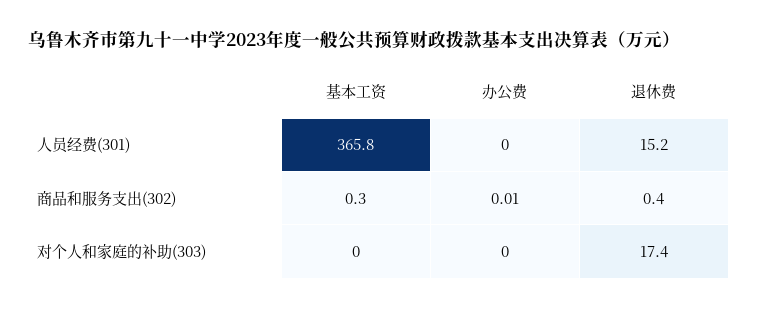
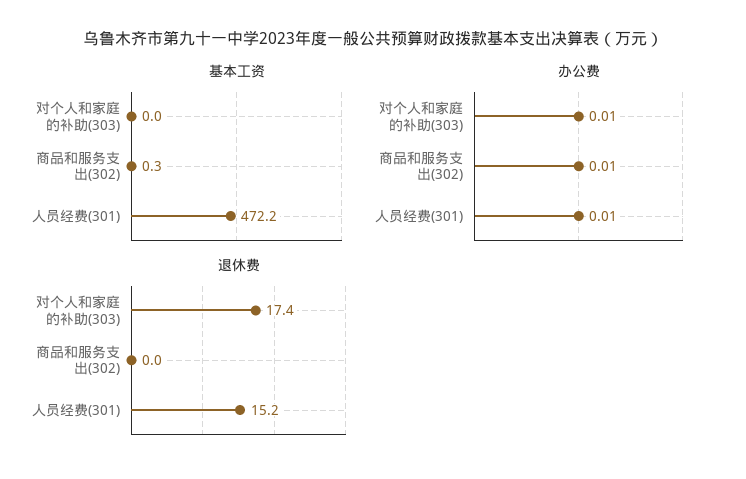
基本工资, 人员经费(301): 365.8 -> 472.2
办公费, 人员经费(301): 0 -> 0.01
退休费, 商品和服务支出(302): 0.4 -> 0
办公费, 对个人和家庭的补助(303): 0 -> 0.01

